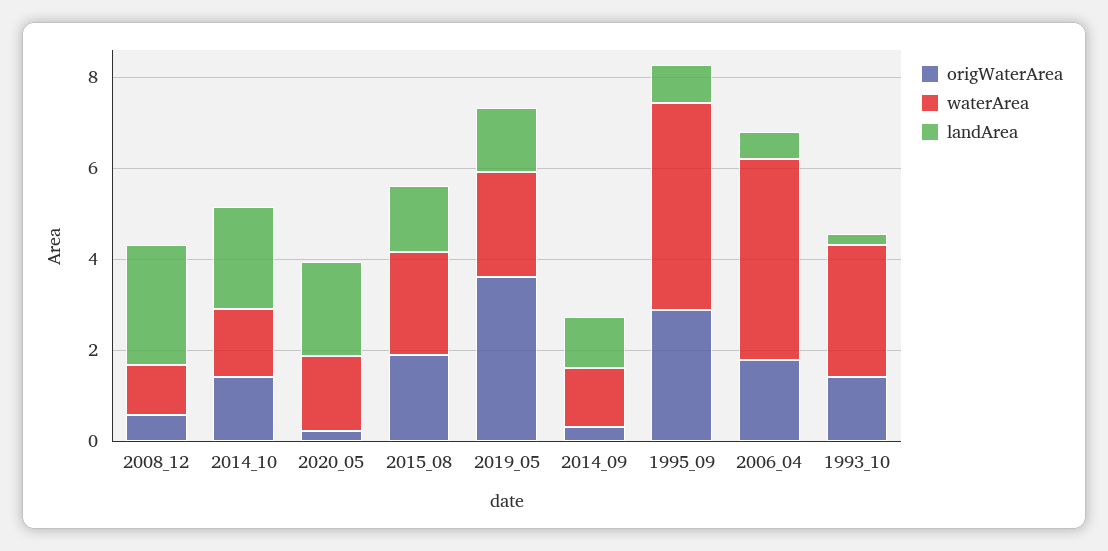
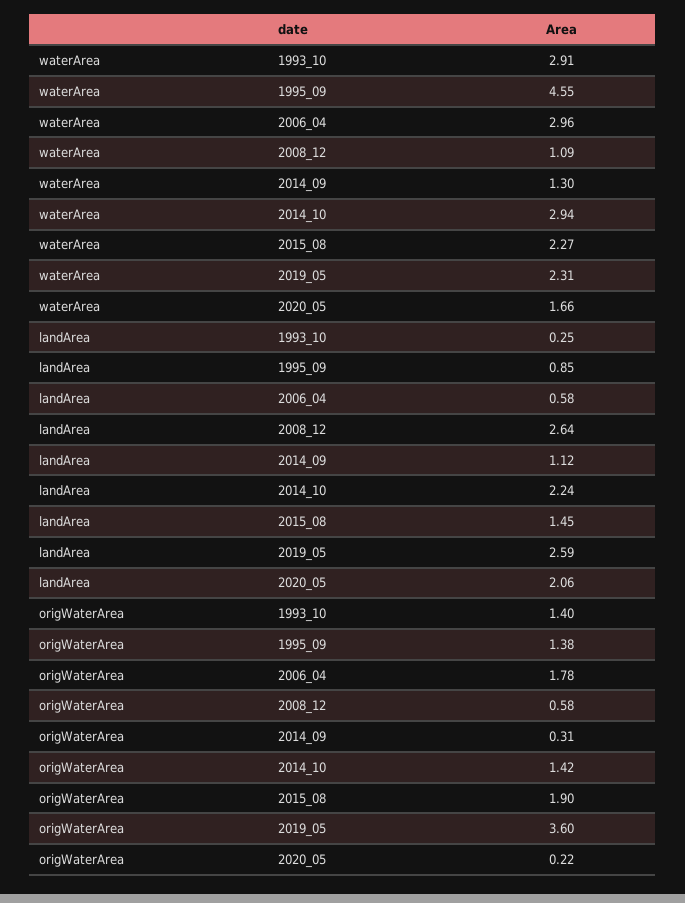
waterArea, 2014_10: 1.5 -> 2.94
landArea, 2019_05: 1.5 -> 2.59
origWaterArea, 1995_09: 3 -> 1.38
waterArea, 2006_04: 4.5 -> 2.96

